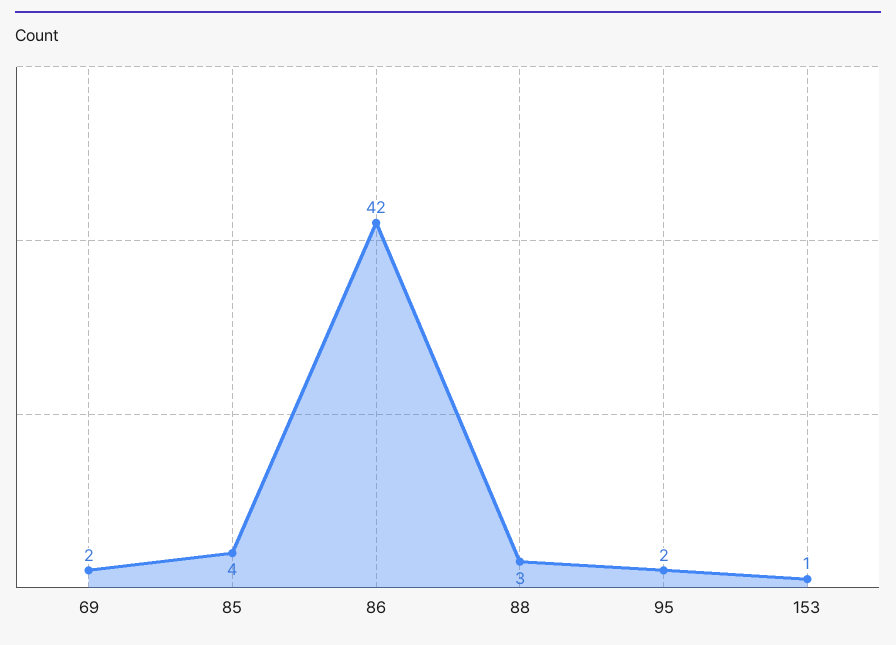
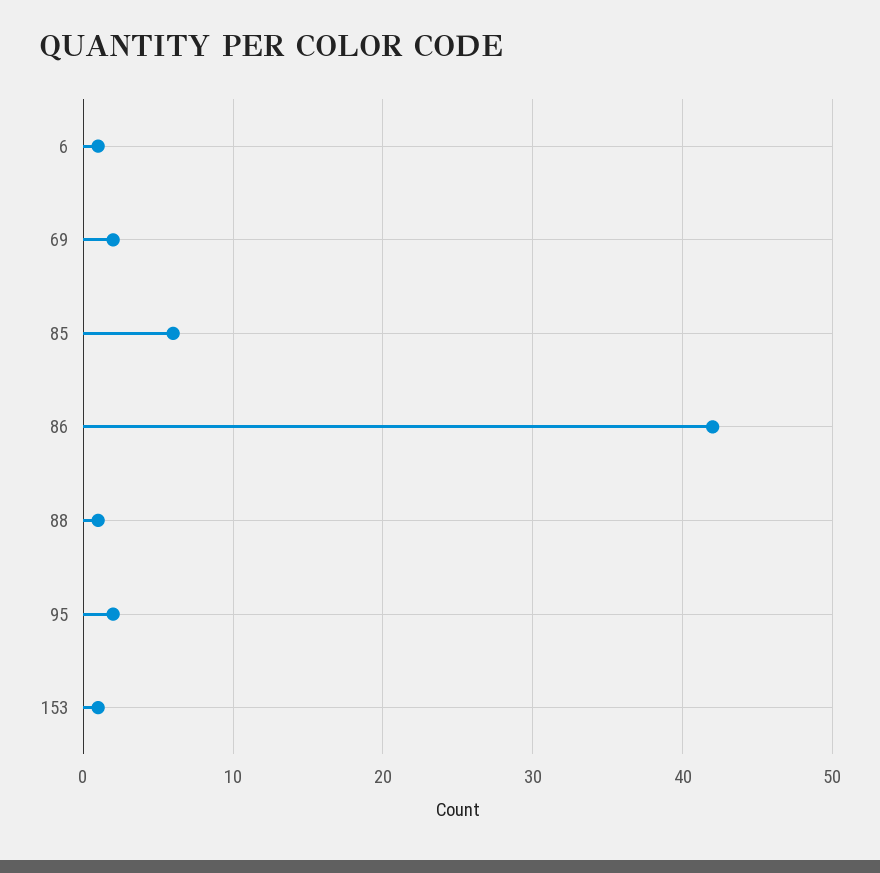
85: 4 -> 6
88: 3 -> 1
6: none -> 1

